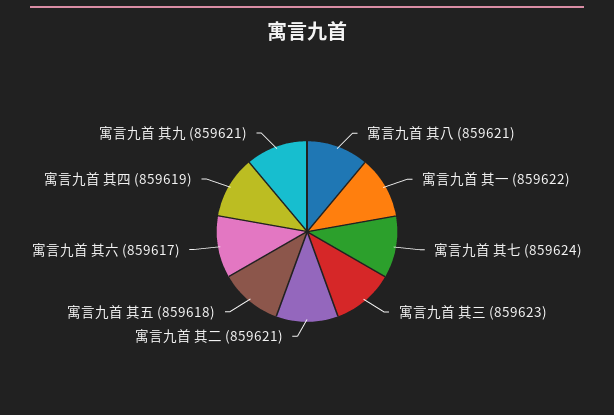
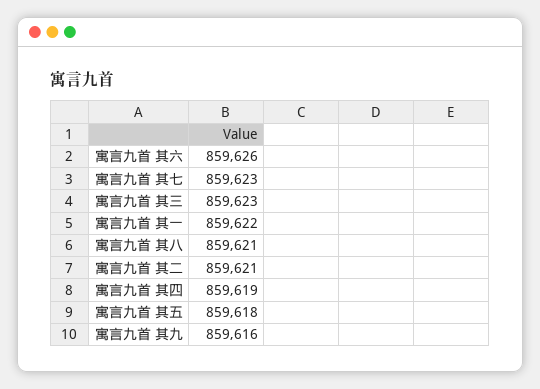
寓言九首 其七: 859624 -> 859623
寓言九首 其六: 859617 -> 859626
寓言九首 其九: 859621 -> 859616

